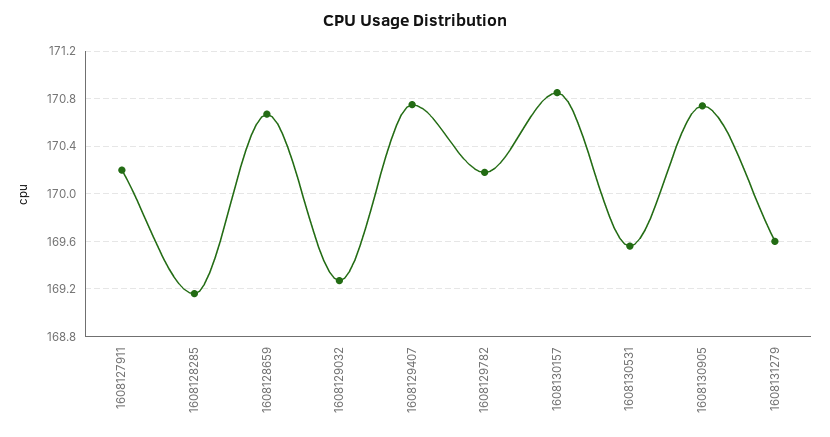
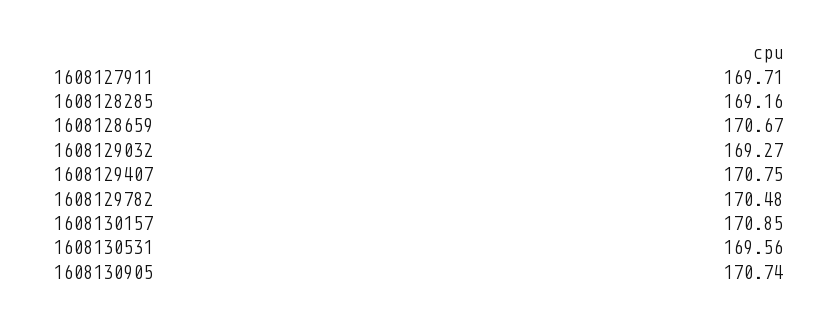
1608127911: 170.2 -> 169.71
1608129782: 170.2 -> 170.48
1608131279: 169.6 -> none

